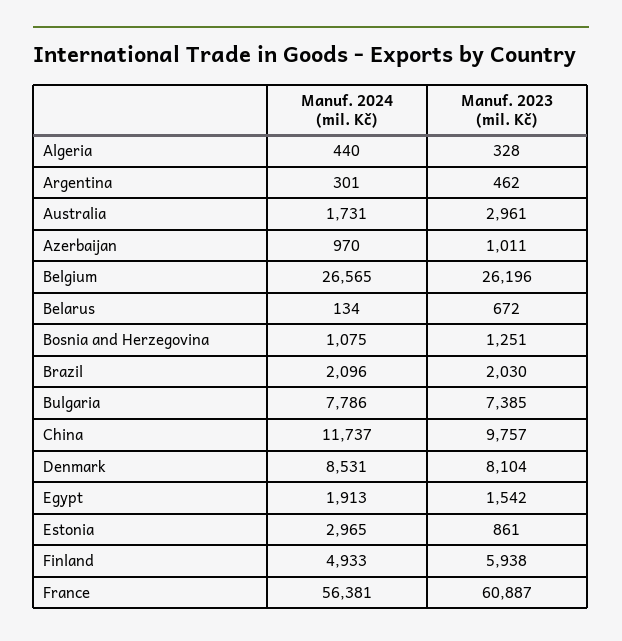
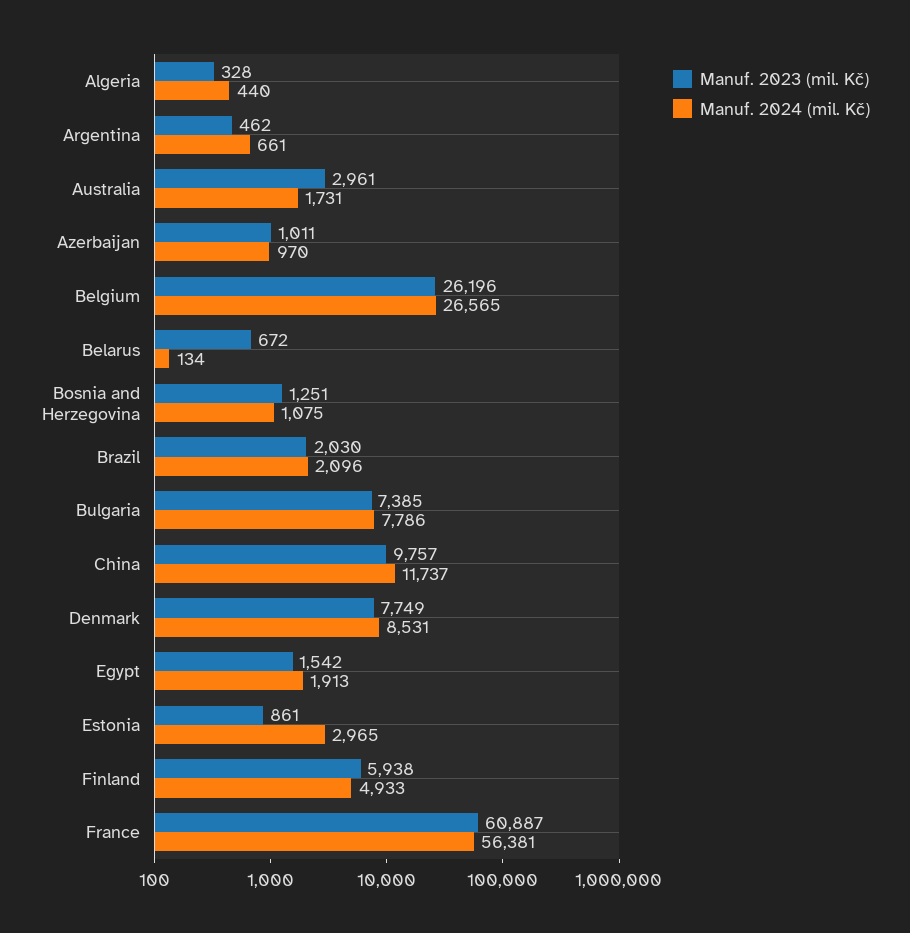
Manuf. 2024 (mil. Kč), Argentina: 301 -> 661
Manuf. 2023 (mil. Kč), Denmark: 8104 -> 7749

